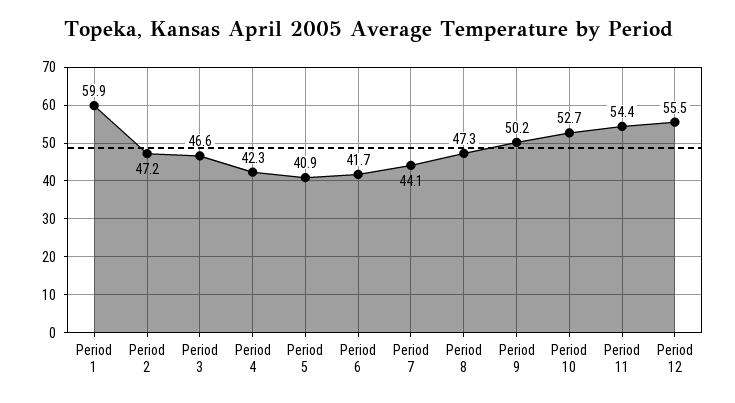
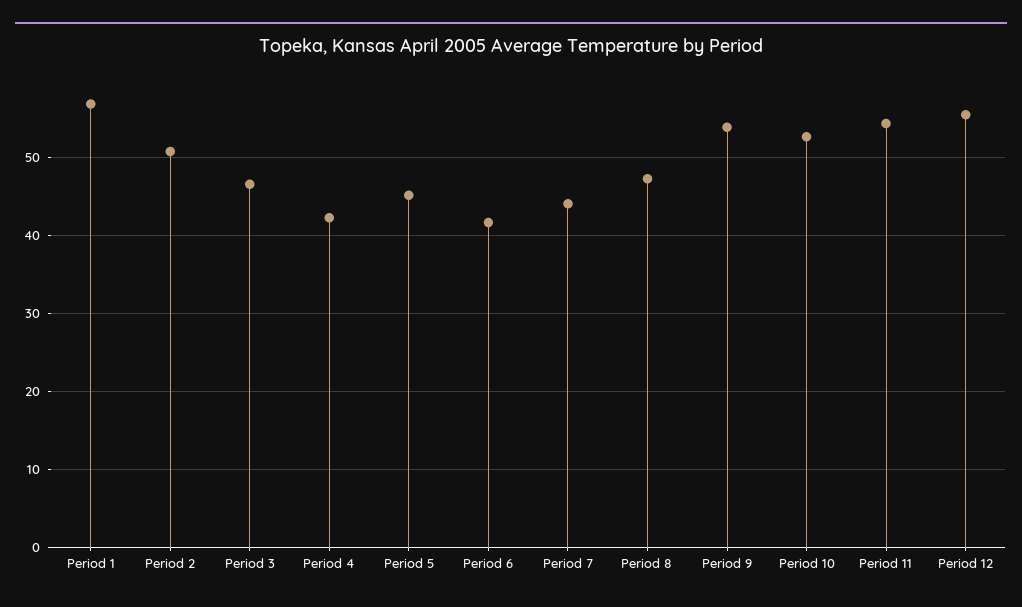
Period 1: 59.9 -> 57
Period 2: 47.2 -> 51
Period 5: 40.9 -> 45
Period 9: 50.2 -> 54

